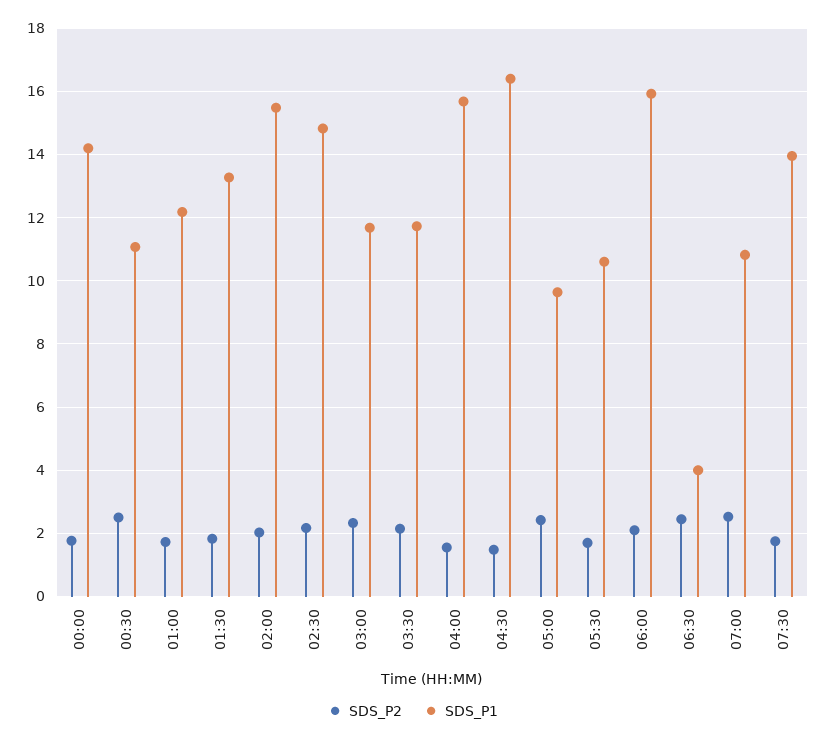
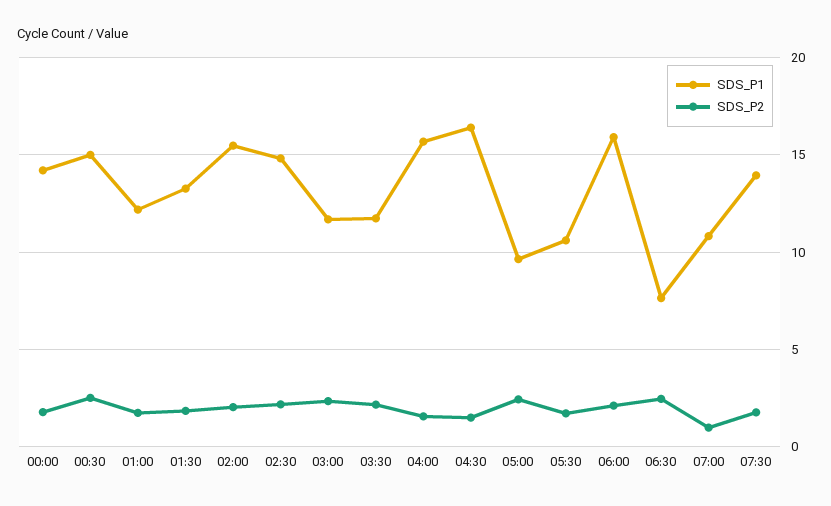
SDS_P1, 00:30: 11 -> 15
SDS_P1, 06:30: 4 -> 7.5
SDS_P2, 07:00: 2.6 -> 1

